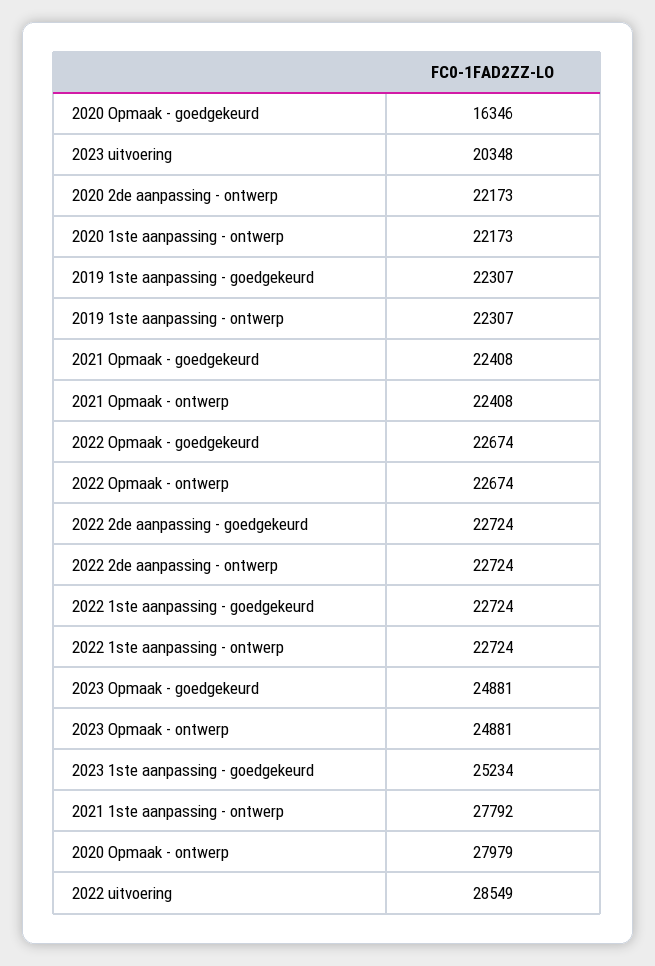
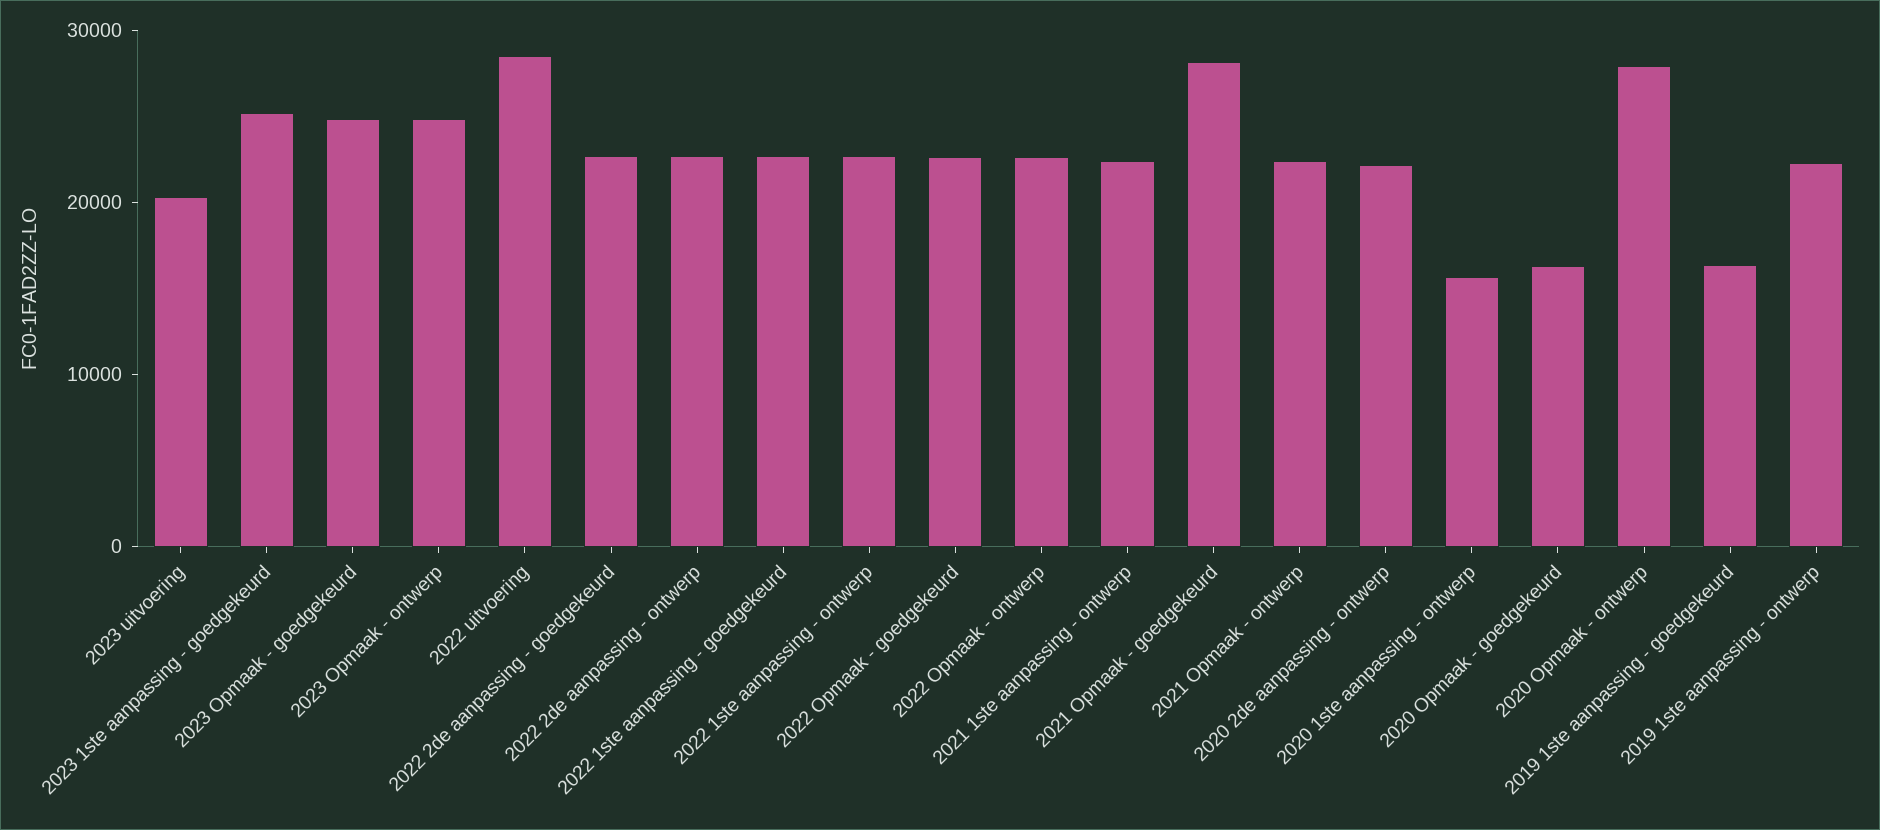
2020 1ste aanpassing - ontwerp: 22173 -> 16000
2019 1ste aanpassing - goedgekeurd: 22307 -> 16000
2021 Opmaak - goedgekeurd: 22408 -> 28000
2021 1ste aanpassing - ontwerp: 27792 -> 22000

